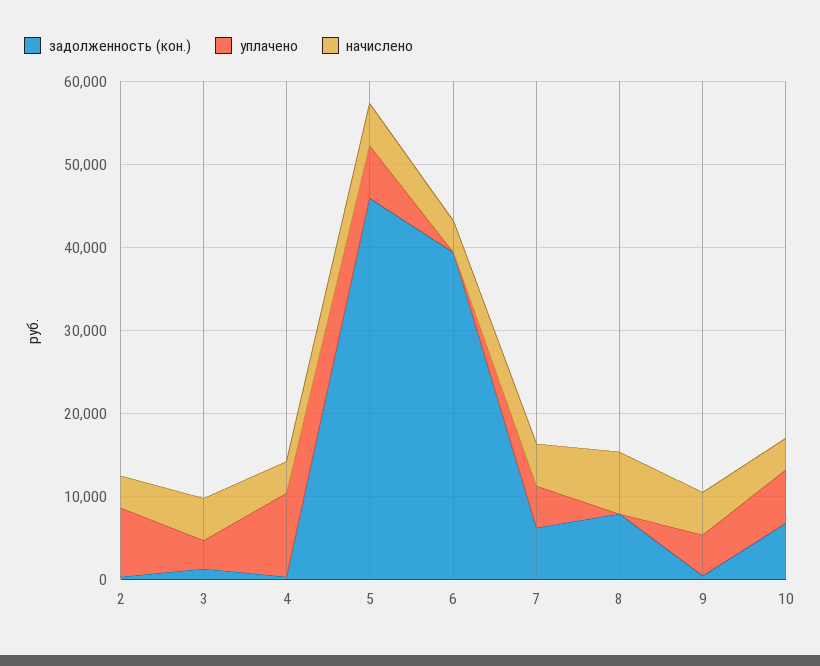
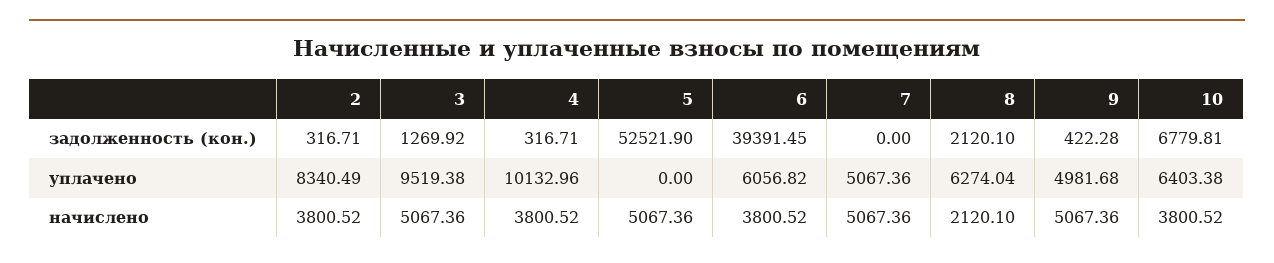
уплачено, 3: 4000 -> 9519.38
задолженность (кон.), 5: 46000 -> 52521.9
уплачено, 5: 6000 -> 0
уплачено, 6: 0 -> 6056.82
задолженность (кон.), 7: 6000 -> 0
задолженность (кон.), 8: 8000 -> 2120.1
уплачено, 8: 0 -> 6274.04
начислено, 8: 8000 -> 2120.1

